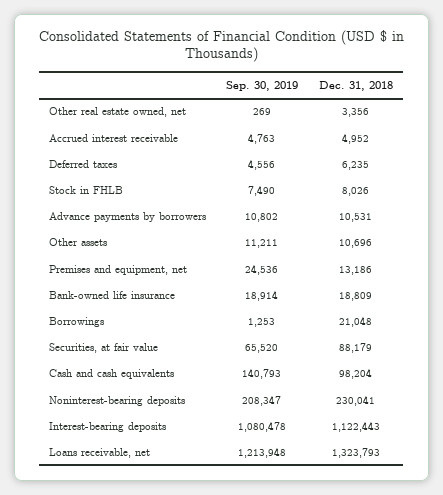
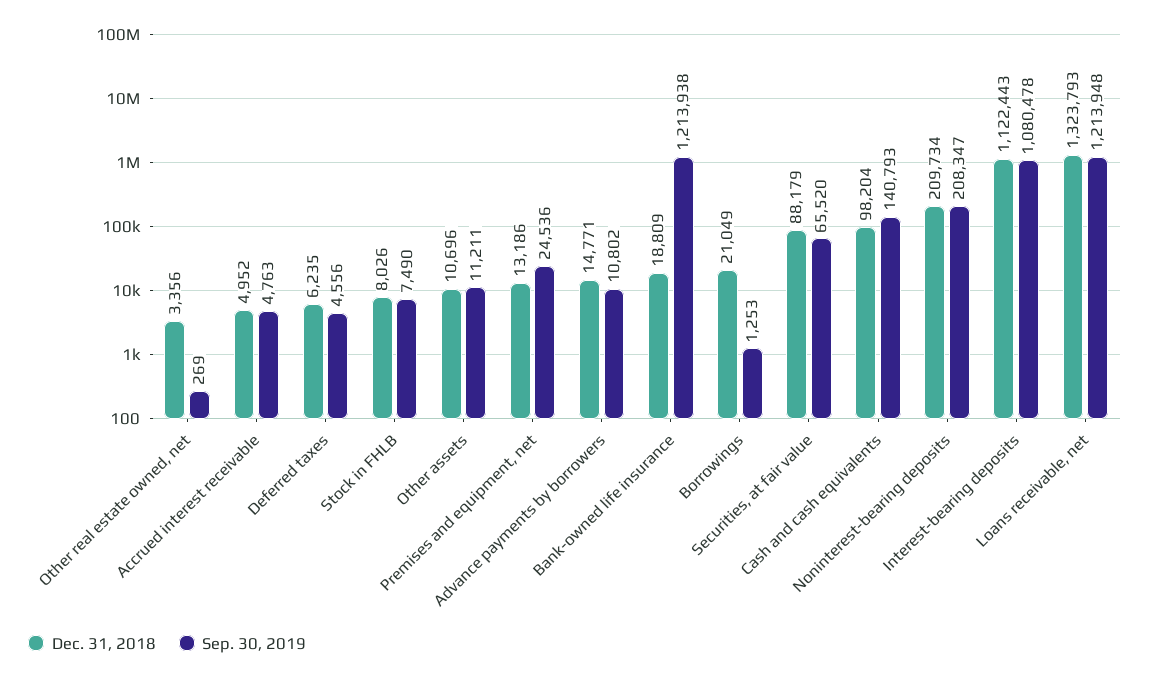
Dec. 31, 2018, Advance payments by borrowers: 10531 -> 14771
Sep. 30, 2019, Bank-owned life insurance: 18914 -> 1213938
Dec. 31, 2018, Borrowings: 21048 -> 21049
Dec. 31, 2018, Noninterest-bearing deposits: 230041 -> 209734

